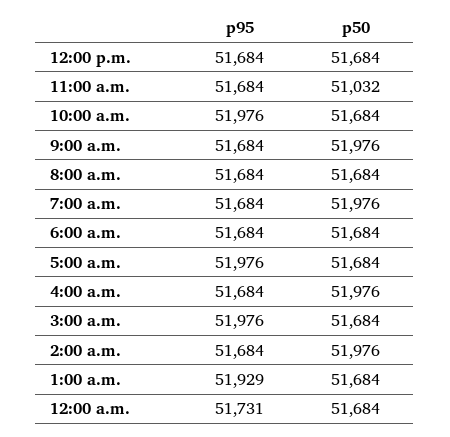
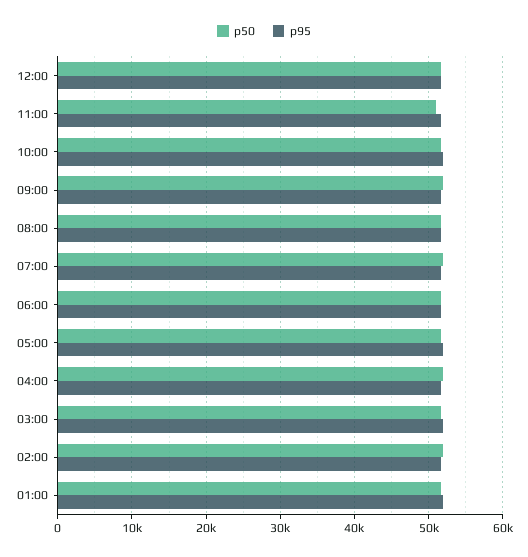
p95, 12:00 a.m.: 51731 -> none
p50, 12:00 a.m.: 51684 -> none

